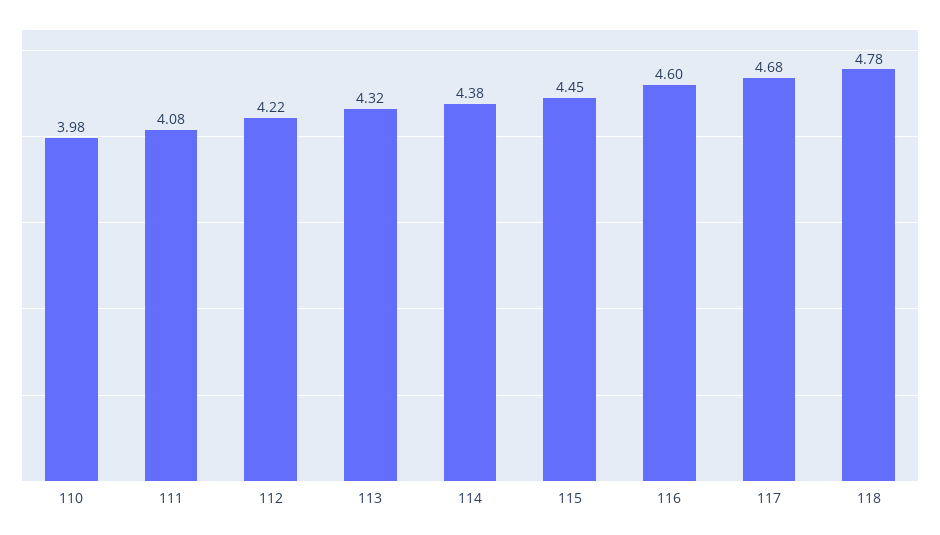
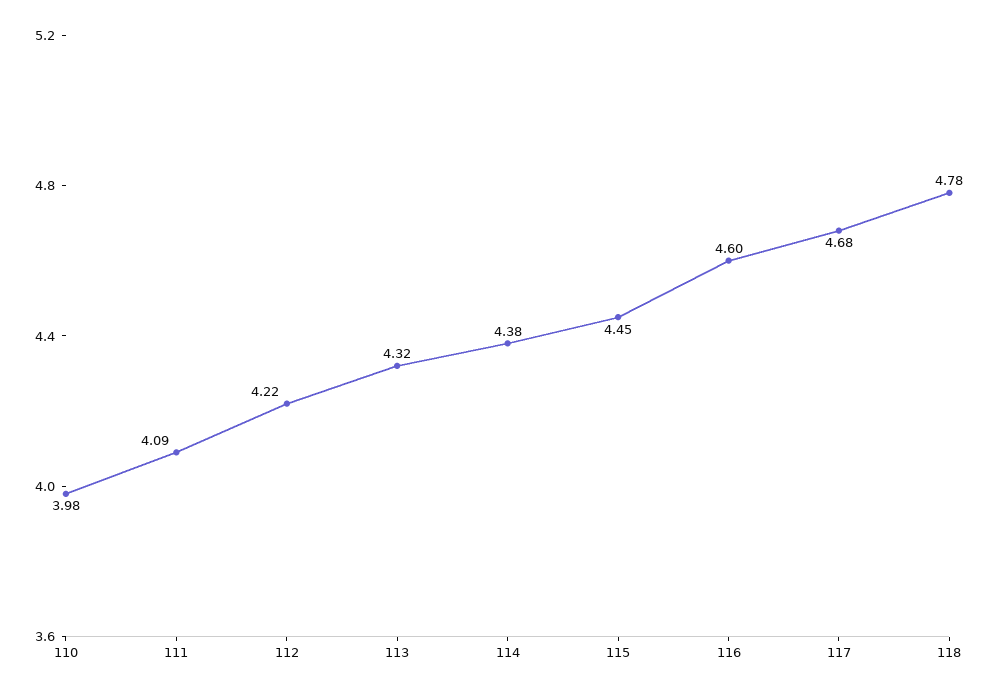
111: 4.08 -> 4.09

